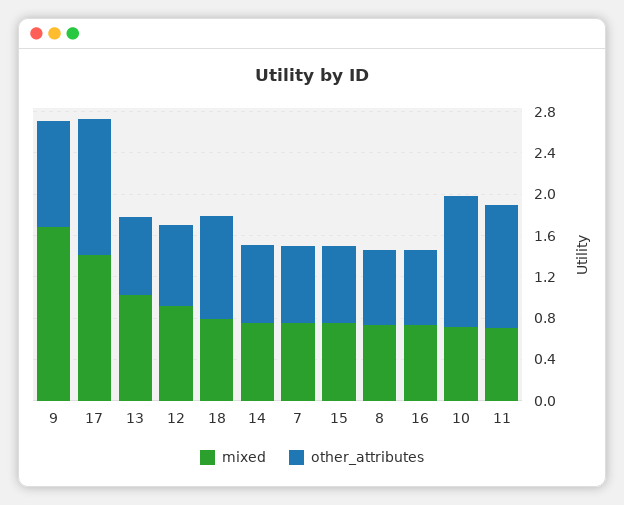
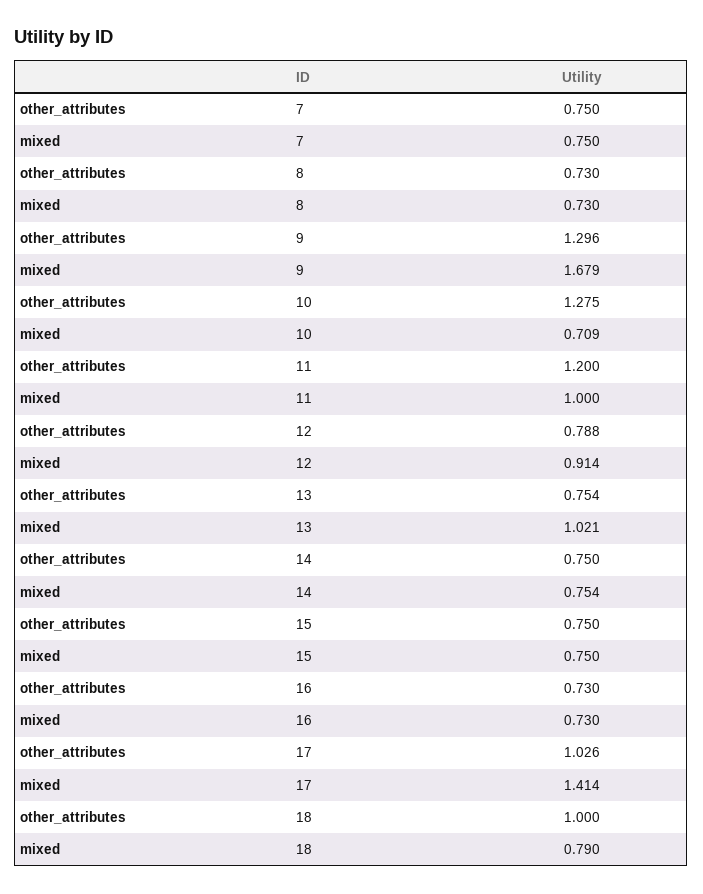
other_attributes, 9: 1 -> 1.296
other_attributes, 17: 1.3 -> 1.026
mixed, 11: 0.7 -> 1

